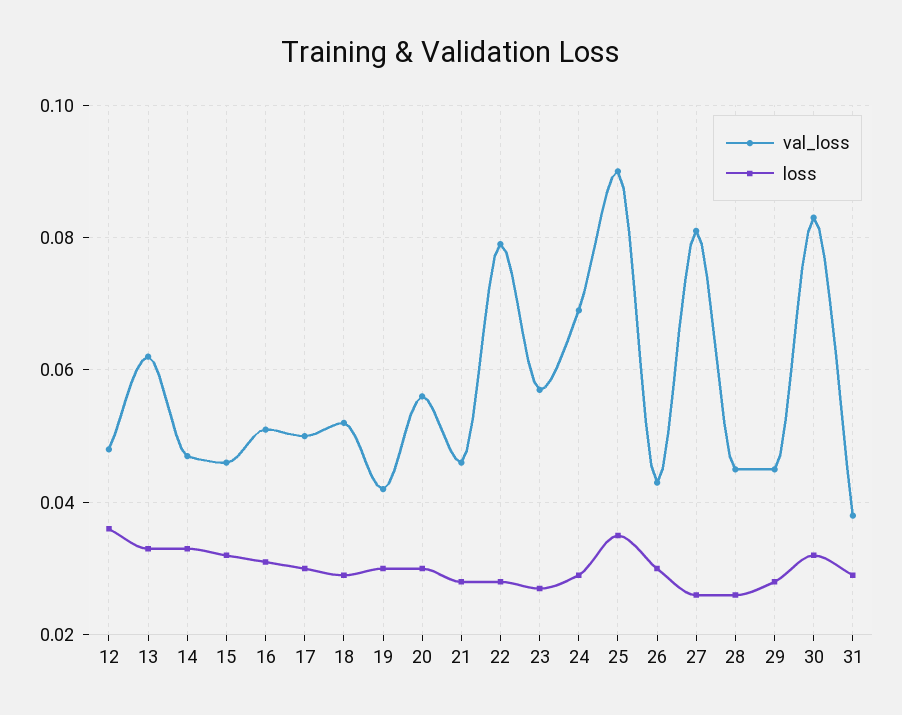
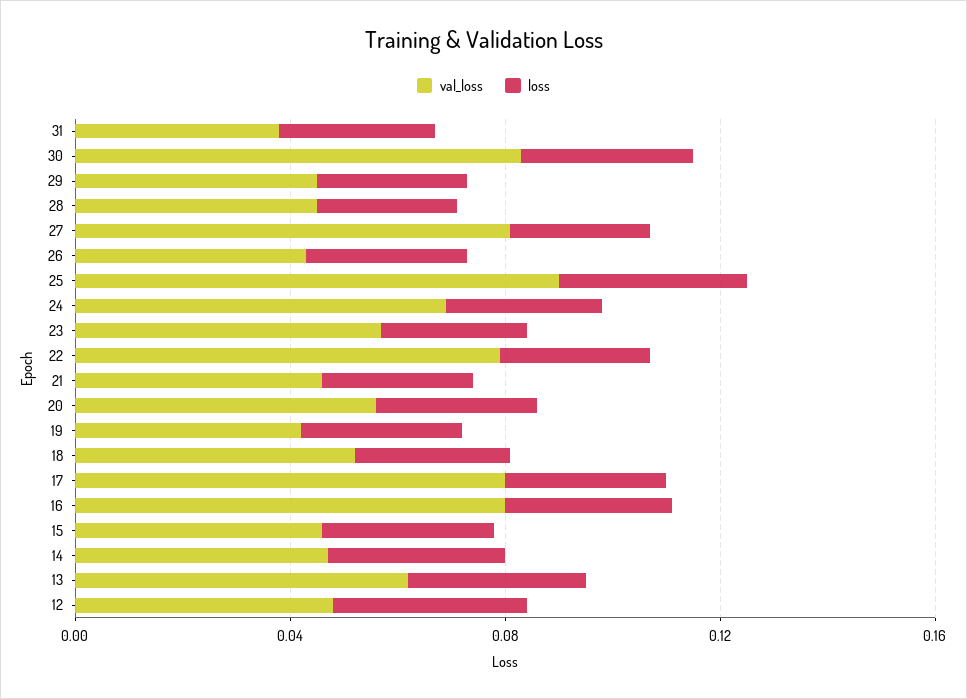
val_loss, 16: 0.05 -> 0.08
val_loss, 17: 0.05 -> 0.08

